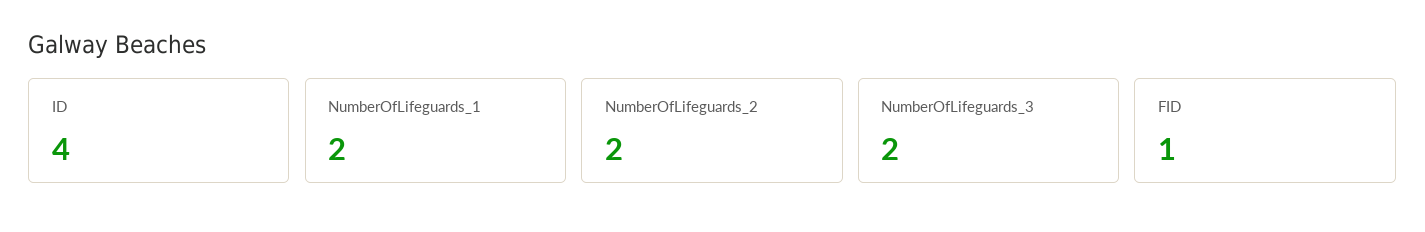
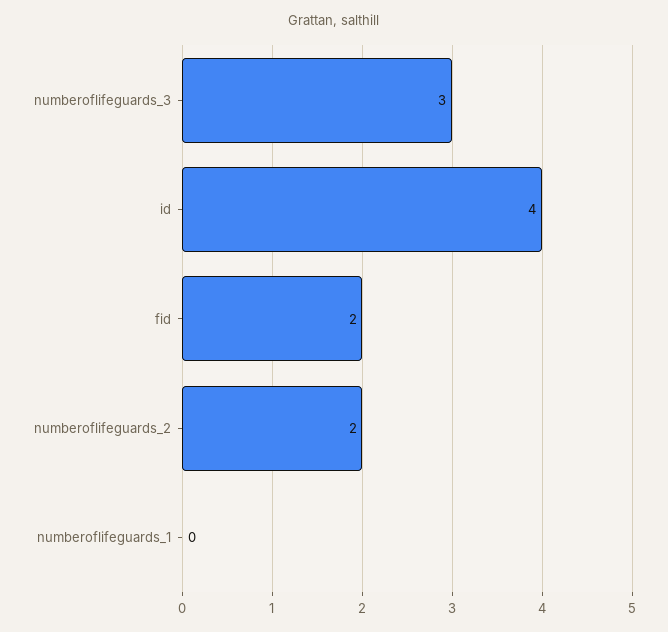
NumberOfLifeguards_1: 2 -> 0
NumberOfLifeguards_3: 2 -> 3
FID: 1 -> 2

